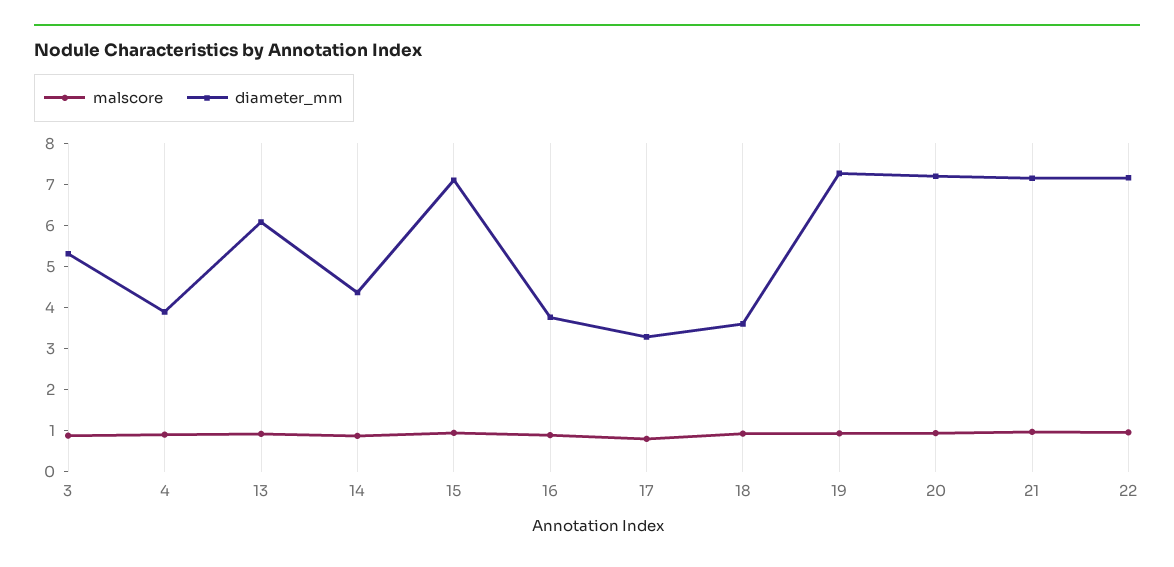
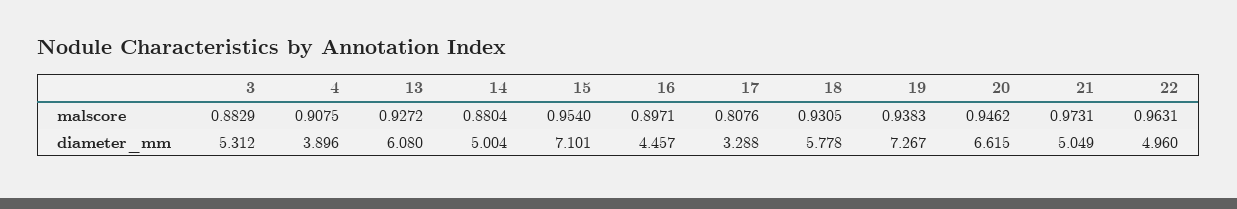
diameter_mm, 14: 4.4 -> 5.004
diameter_mm, 16: 3.8 -> 4.457
diameter_mm, 18: 3.6 -> 5.778
diameter_mm, 20: 7.2 -> 6.615
diameter_mm, 21: 7.2 -> 5.049
diameter_mm, 22: 7.2 -> 4.96

